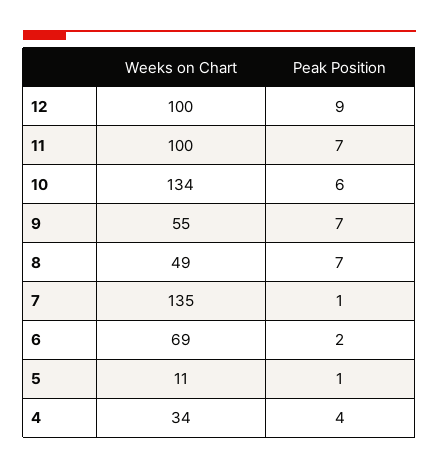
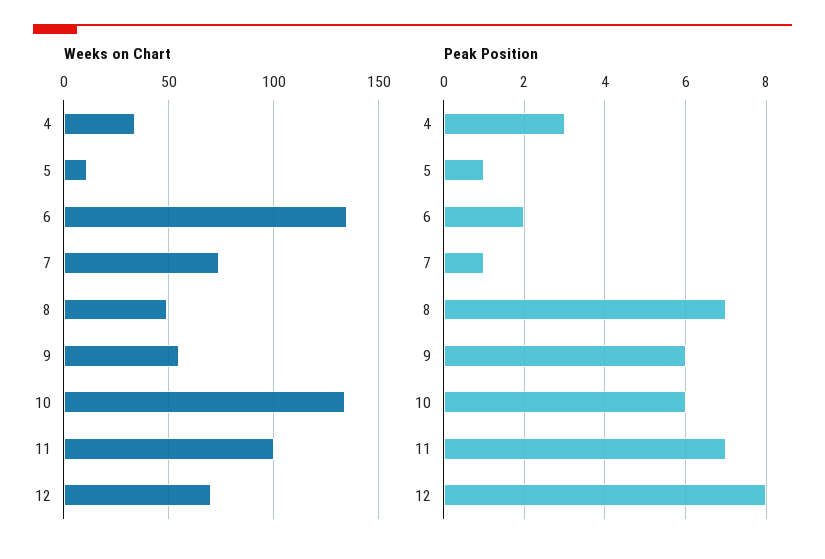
Weeks on Chart, 12: 100 -> 70
Peak Position, 12: 9 -> 8
Peak Position, 9: 7 -> 6
Weeks on Chart, 7: 135 -> 75
Weeks on Chart, 6: 69 -> 135
Peak Position, 4: 4 -> 3

